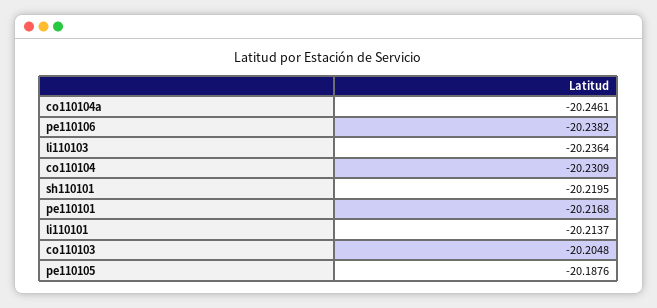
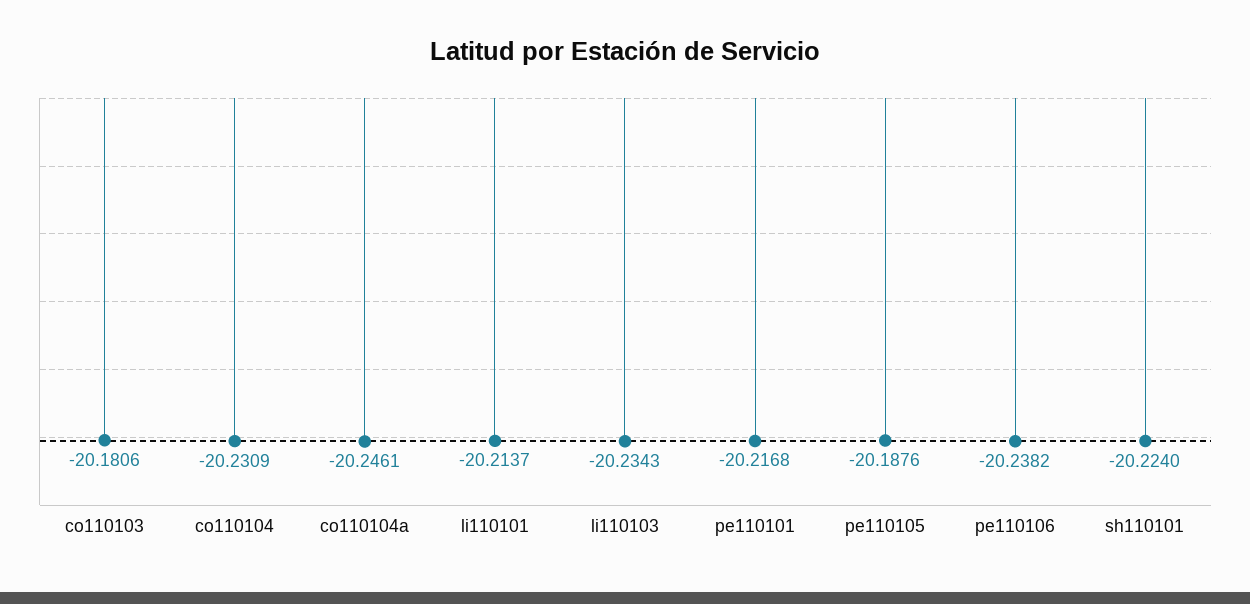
li110103: -20.2364 -> -20.2343
sh110101: -20.2195 -> -20.224
co110103: -20.2048 -> -20.1806

